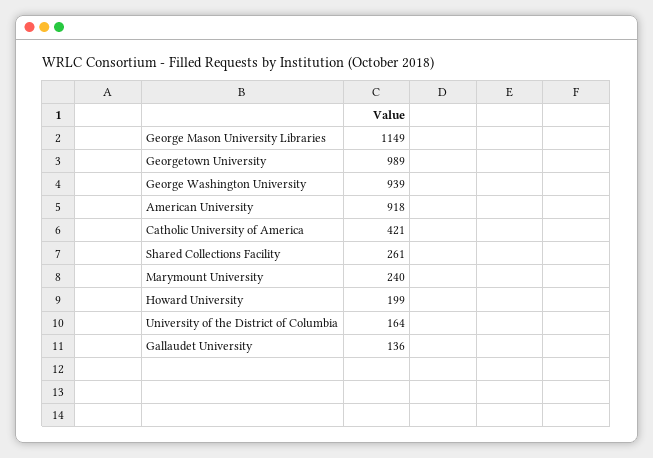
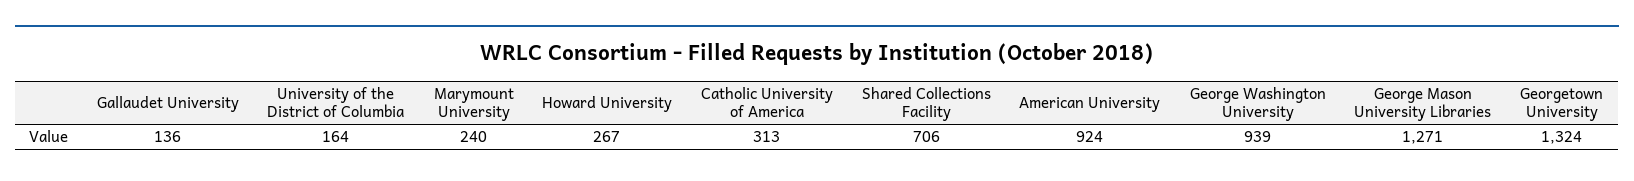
George Mason University Libraries: 1149 -> 1271
Georgetown University: 989 -> 1324
American University: 918 -> 924
Catholic University of America: 421 -> 313
Shared Collections Facility: 261 -> 706
Howard University: 199 -> 267

